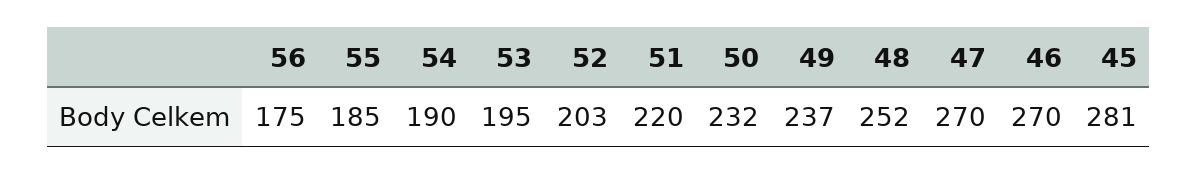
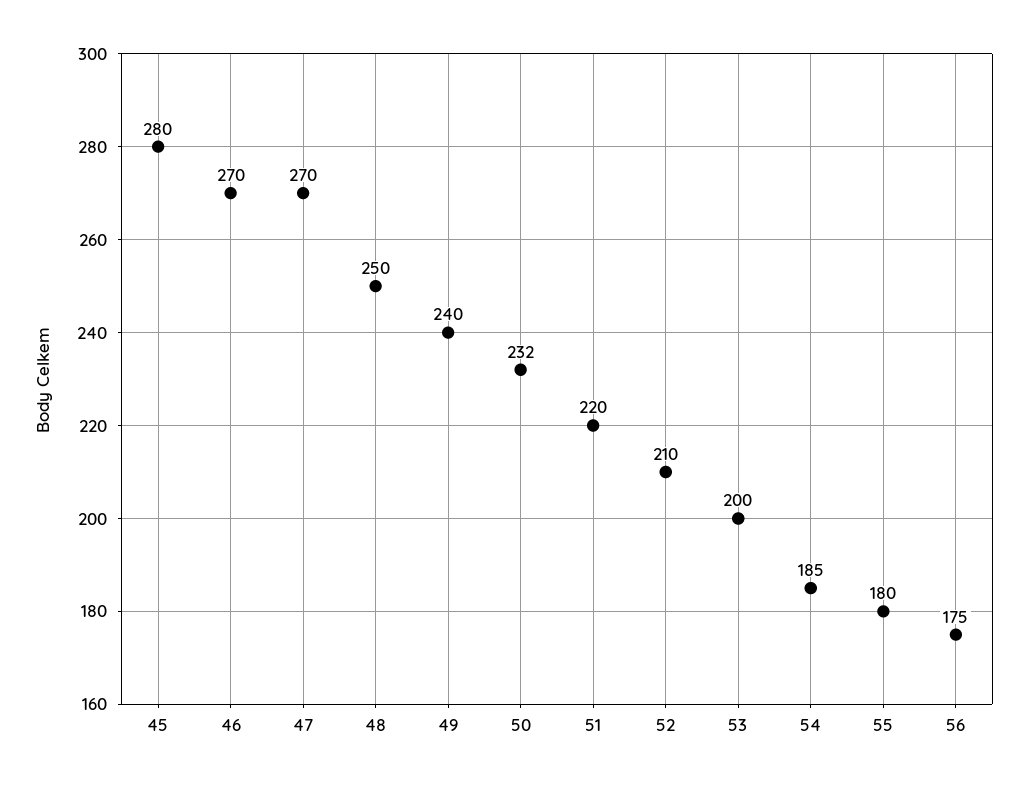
55: 185 -> 180
54: 190 -> 185
53: 195 -> 200
52: 203 -> 210
49: 237 -> 240
48: 252 -> 250
45: 281 -> 280

